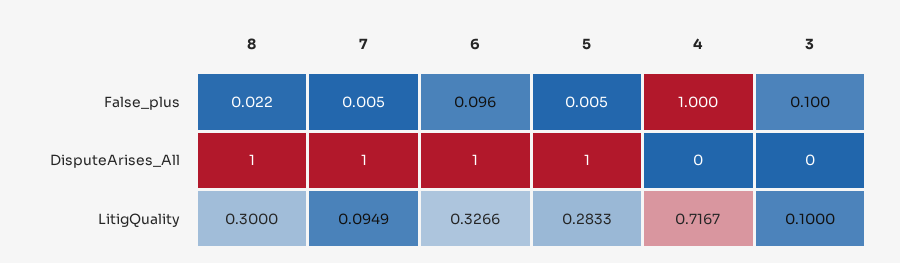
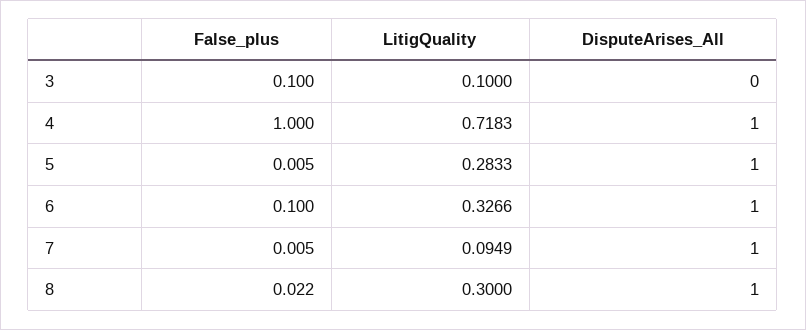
6, False_plus: 0.096 -> 0.1
4, DisputeArises_All: 0 -> 1
4, LitigQuality: 0.7167 -> 0.7183

